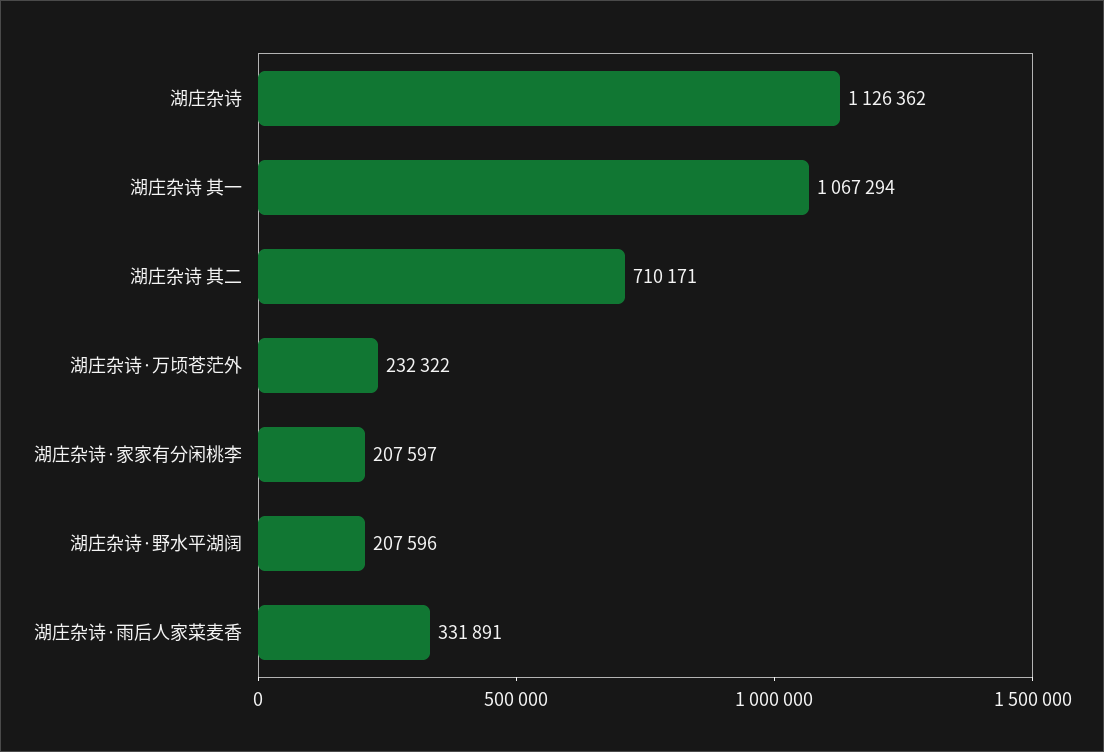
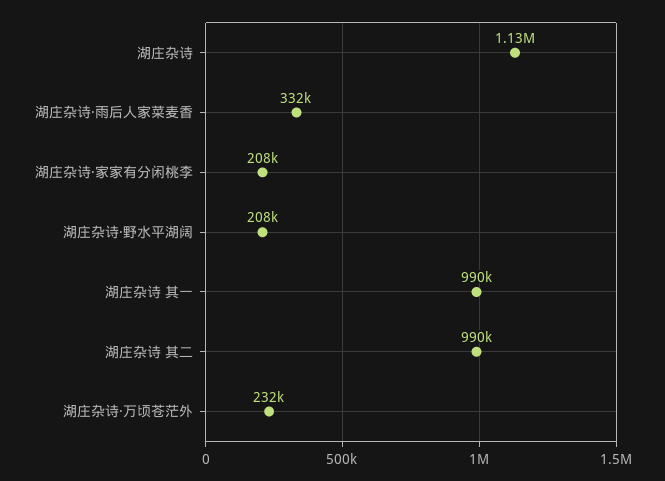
湖庄杂诗 其一: 1067294 -> 990000
湖庄杂诗 其二: 710171 -> 990000

